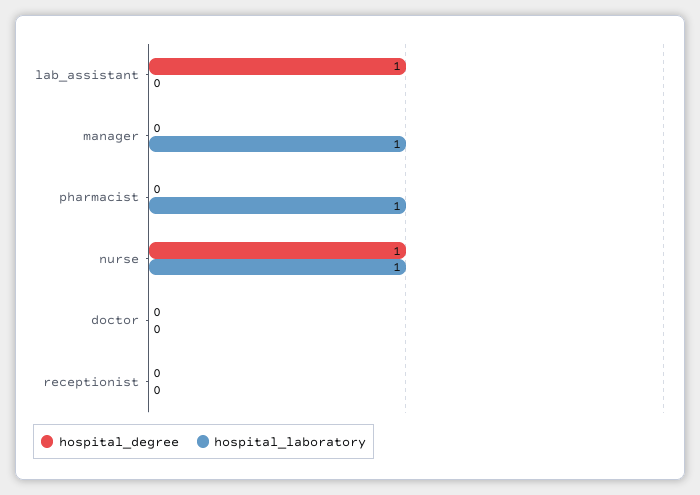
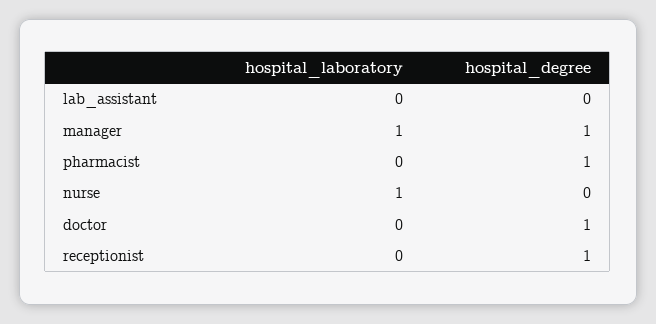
hospital_degree, lab_assistant: 1 -> 0
hospital_degree, manager: 0 -> 1
hospital_degree, pharmacist: 0 -> 1
hospital_laboratory, pharmacist: 1 -> 0
hospital_degree, nurse: 1 -> 0
hospital_degree, doctor: 0 -> 1
hospital_degree, receptionist: 0 -> 1

